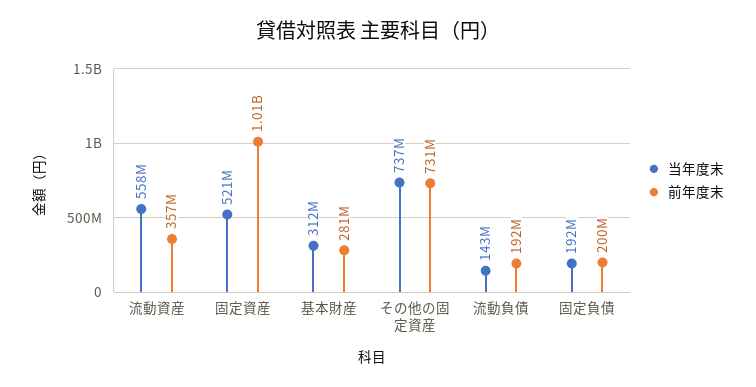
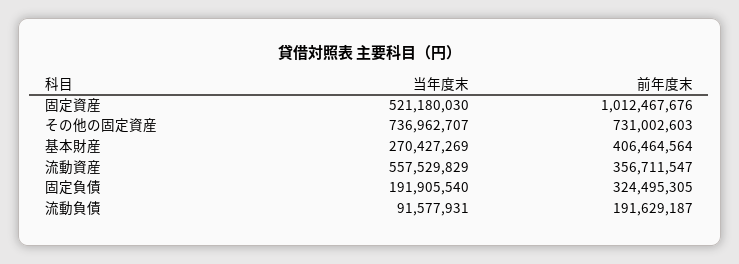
当年度末, 基本財産: 312000000 -> 270427269
前年度末, 基本財産: 281000000 -> 406464564
当年度末, 流動負債: 143000000 -> 91577931
前年度末, 固定負債: 200000000 -> 324495305

